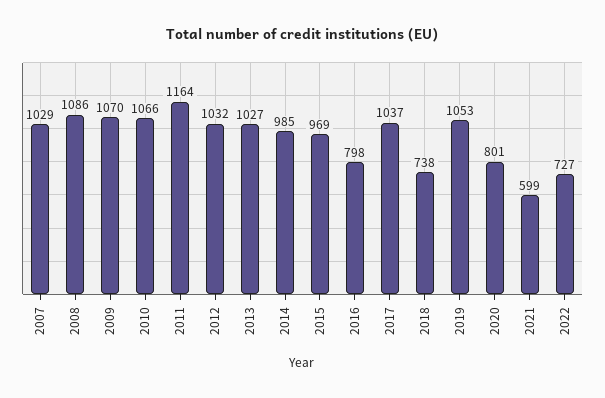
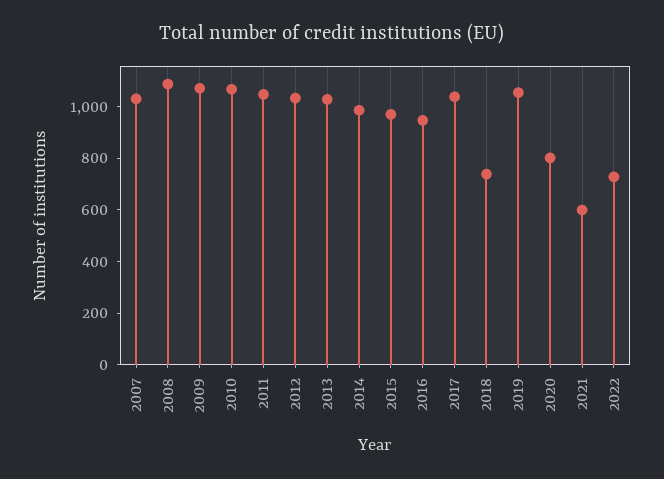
2011: 1164 -> 1050
2016: 798 -> 950

